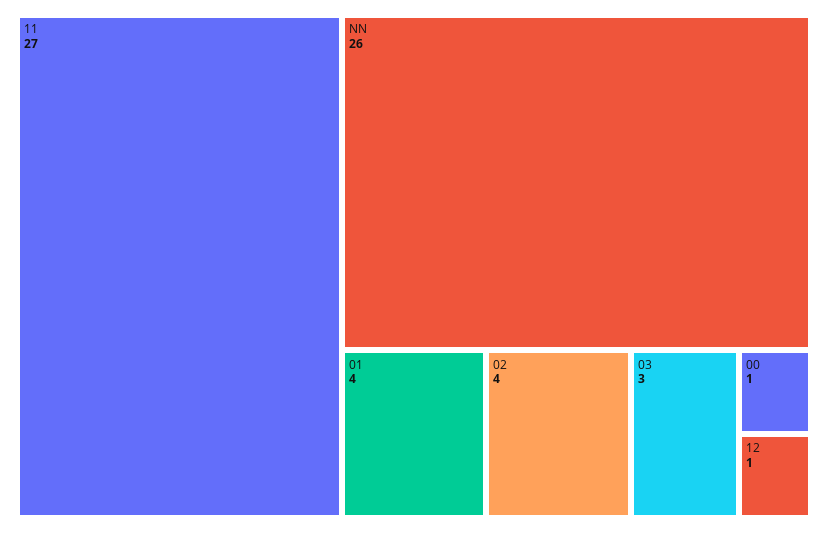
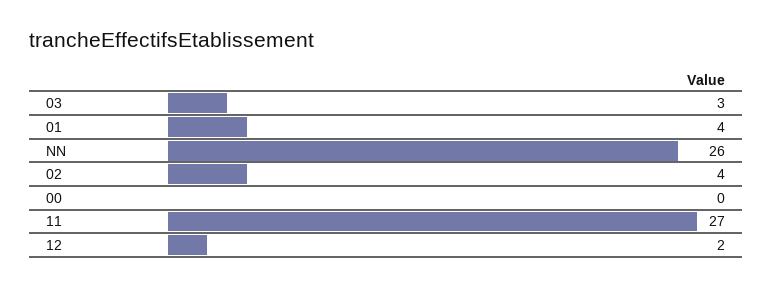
00: 1 -> 0
12: 1 -> 2

